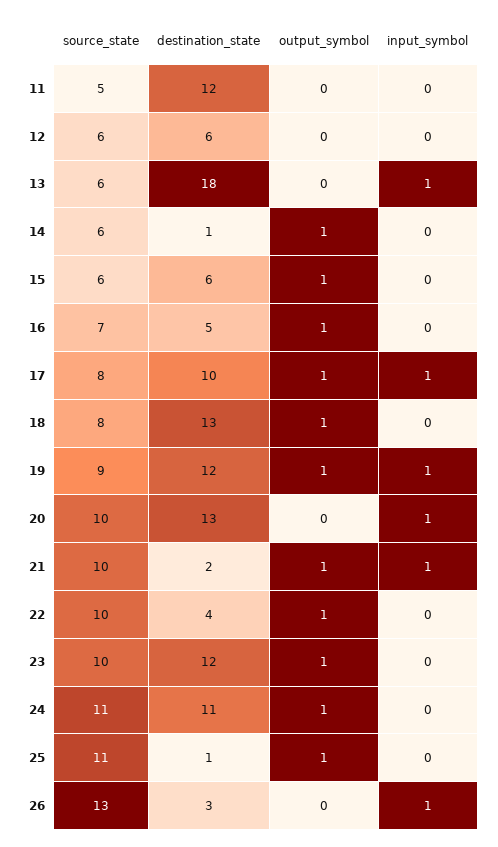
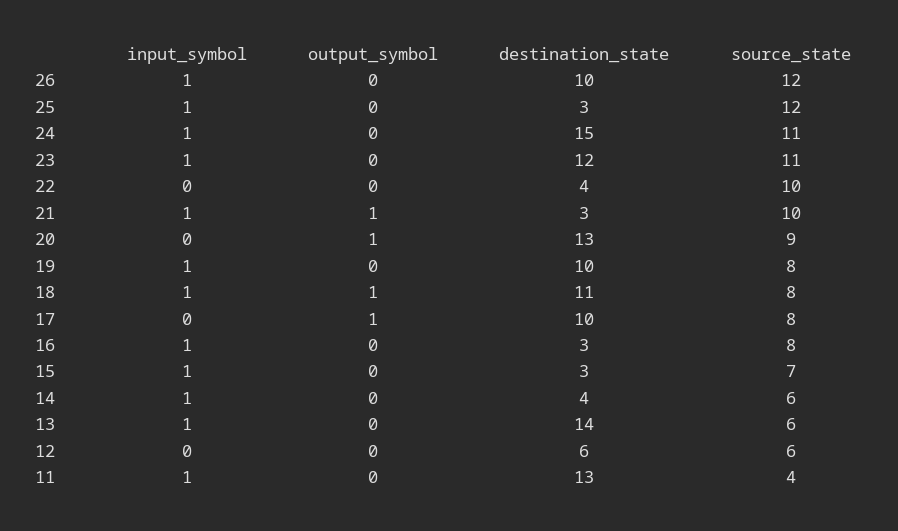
source_state, 11: 5 -> 4
destination_state, 11: 12 -> 13
input_symbol, 11: 0 -> 1
destination_state, 13: 18 -> 14
destination_state, 14: 1 -> 4
output_symbol, 14: 1 -> 0
input_symbol, 14: 0 -> 1
source_state, 15: 6 -> 7
destination_state, 15: 6 -> 3
output_symbol, 15: 1 -> 0
input_symbol, 15: 0 -> 1
source_state, 16: 7 -> 8
destination_state, 16: 5 -> 3
output_symbol, 16: 1 -> 0
input_symbol, 16: 0 -> 1
input_symbol, 17: 1 -> 0
destination_state, 18: 13 -> 11
input_symbol, 18: 0 -> 1
source_state, 19: 9 -> 8
destination_state, 19: 12 -> 10
output_symbol, 19: 1 -> 0
source_state, 20: 10 -> 9
output_symbol, 20: 0 -> 1
input_symbol, 20: 1 -> 0
destination_state, 21: 2 -> 3
output_symbol, 22: 1 -> 0
source_state, 23: 10 -> 11
output_symbol, 23: 1 -> 0
input_symbol, 23: 0 -> 1
destination_state, 24: 11 -> 15
output_symbol, 24: 1 -> 0
input_symbol, 24: 0 -> 1
source_state, 25: 11 -> 12
destination_state, 25: 1 -> 3
output_symbol, 25: 1 -> 0
input_symbol, 25: 0 -> 1
source_state, 26: 13 -> 12
destination_state, 26: 3 -> 10

